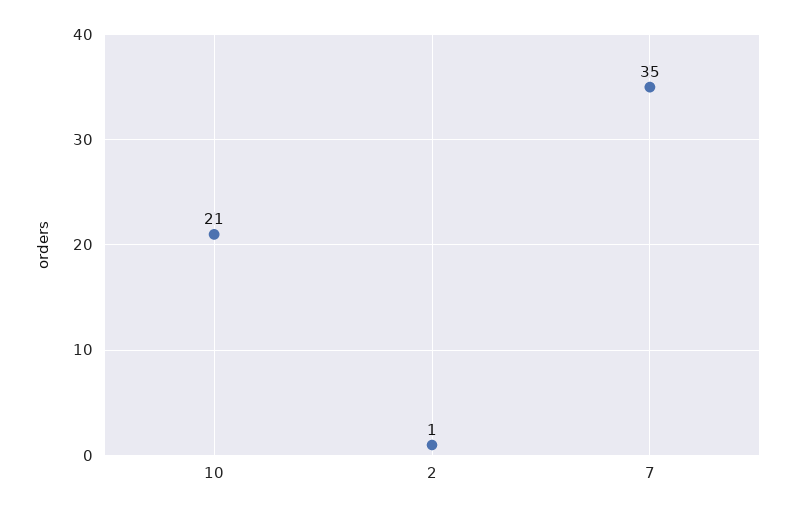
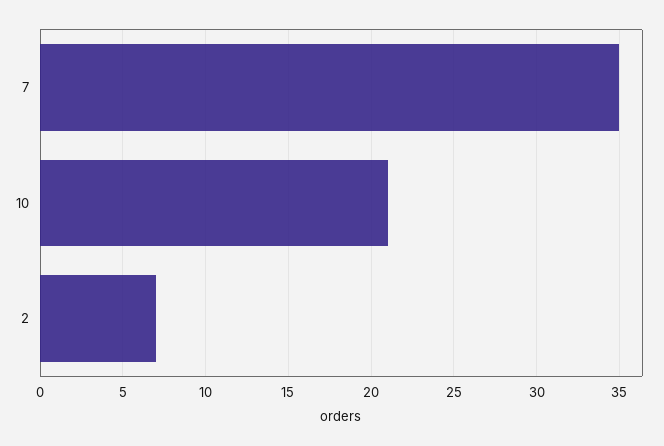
2: 1 -> 7

